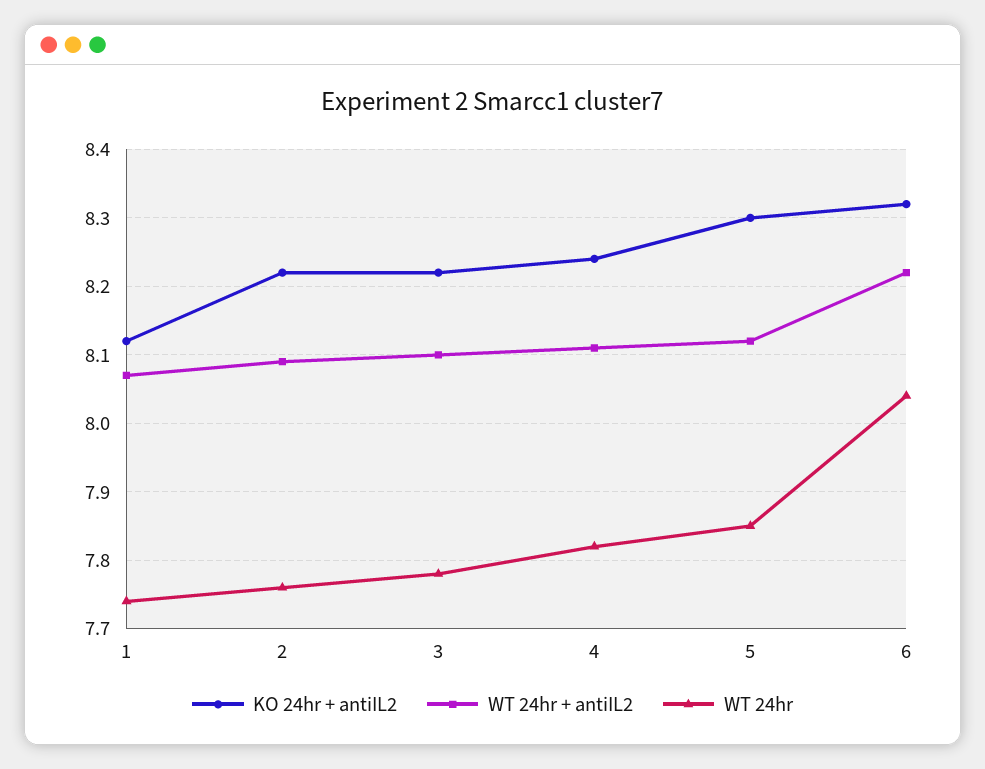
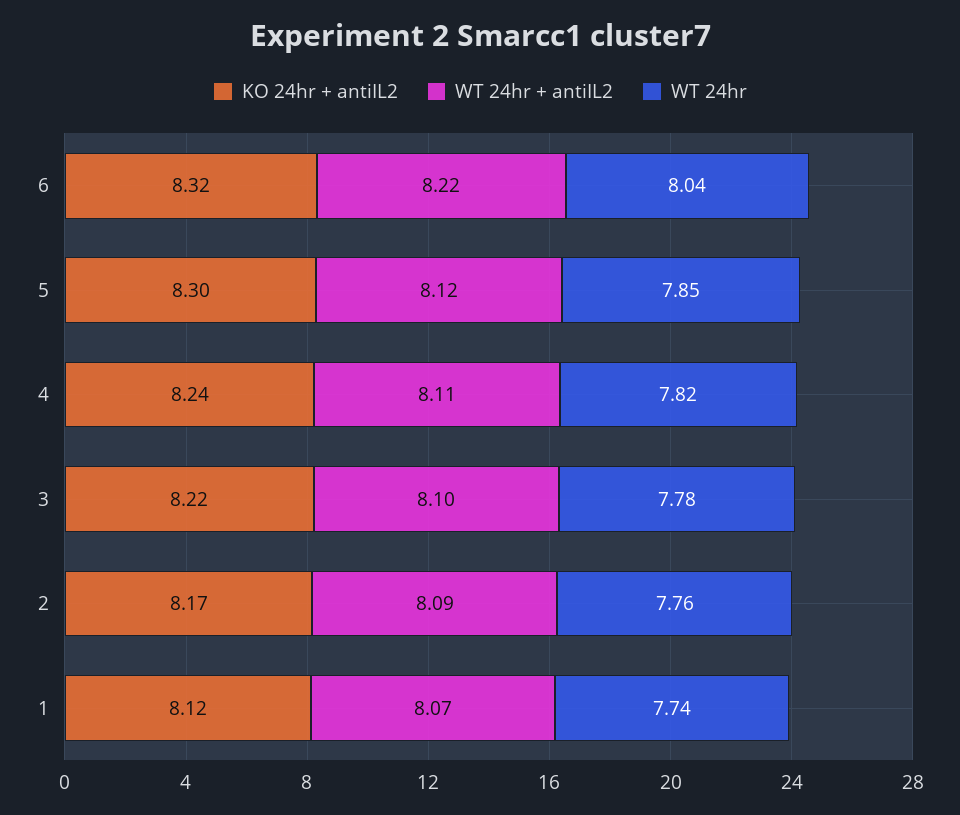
KO 24hr + antiIL2, 2: 8.22 -> 8.17

